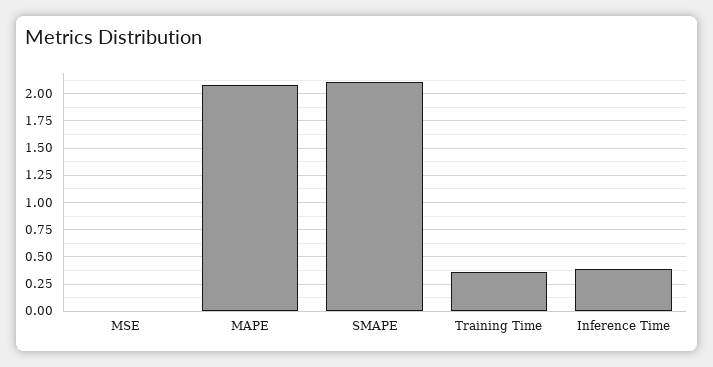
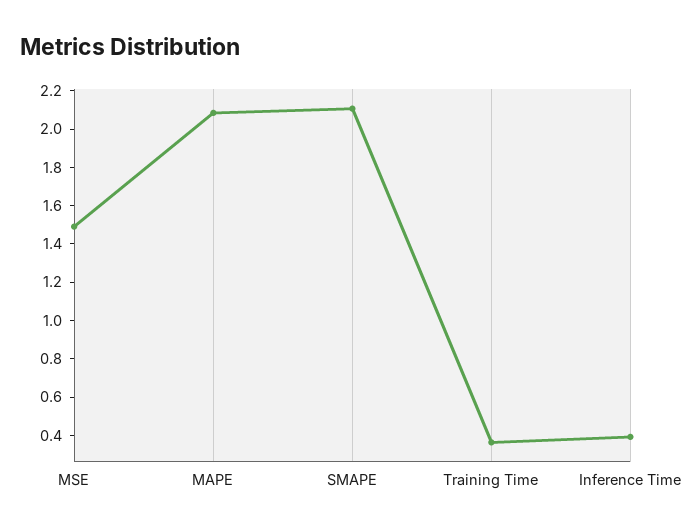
MSE: 0 -> 1.5

